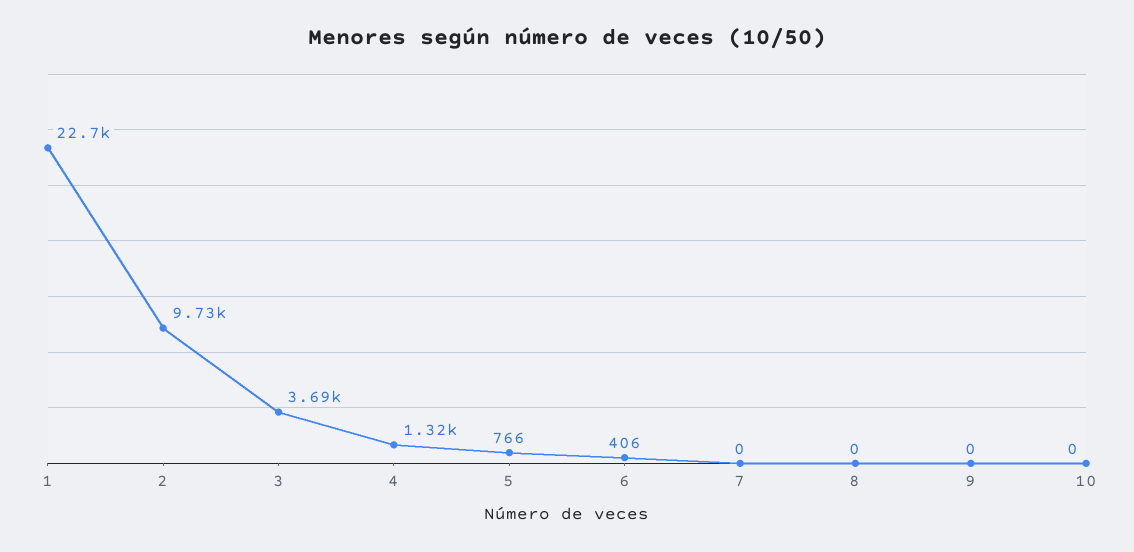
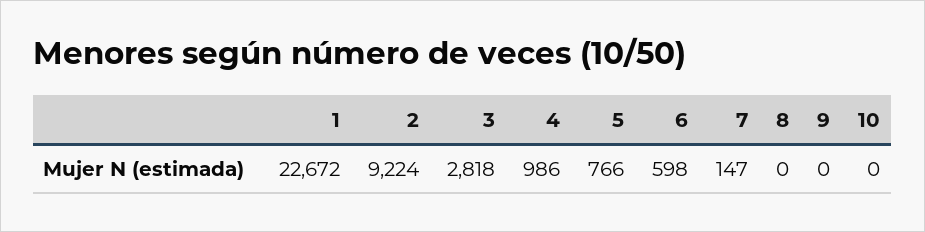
2: 9730 -> 9224
3: 3690 -> 2818
4: 1320 -> 986
6: 406 -> 598
7: 0 -> 147

